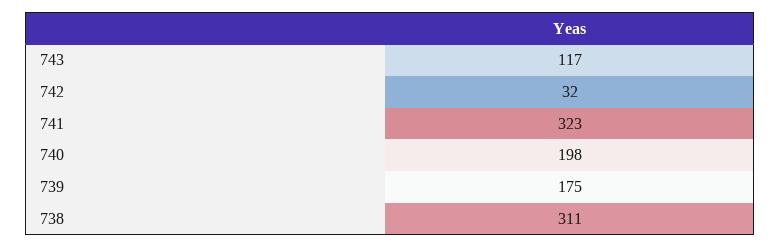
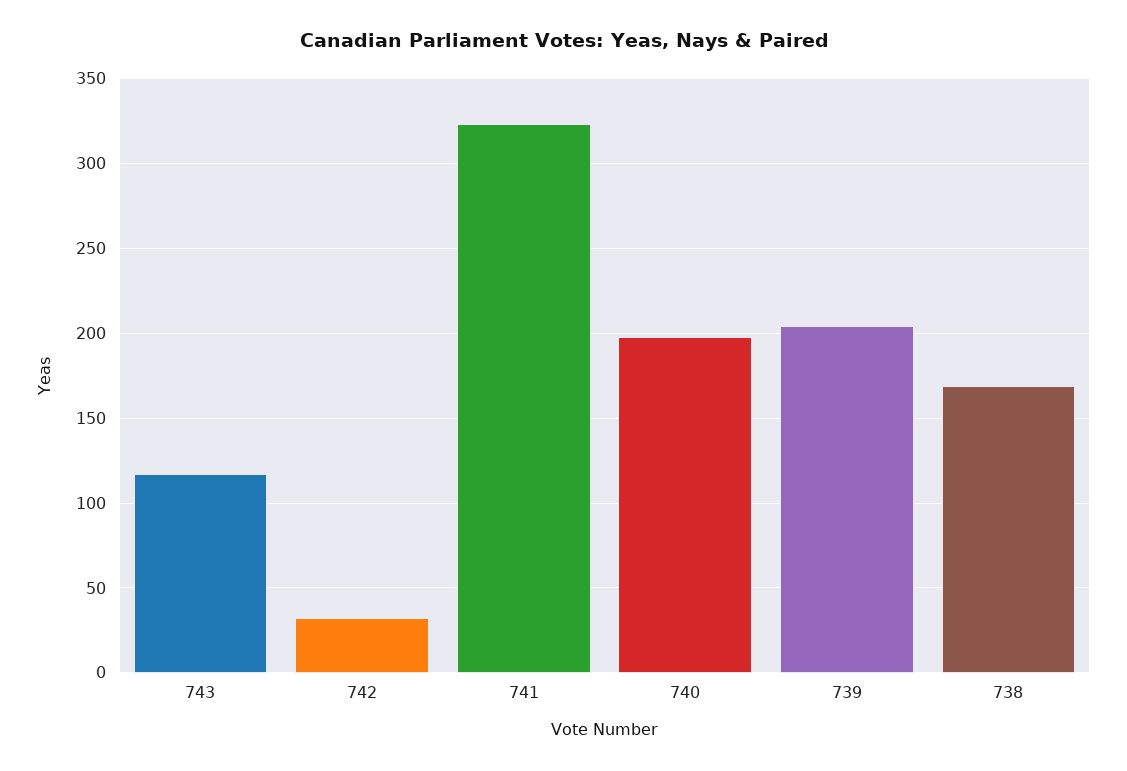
739: 175 -> 205
738: 311 -> 170

